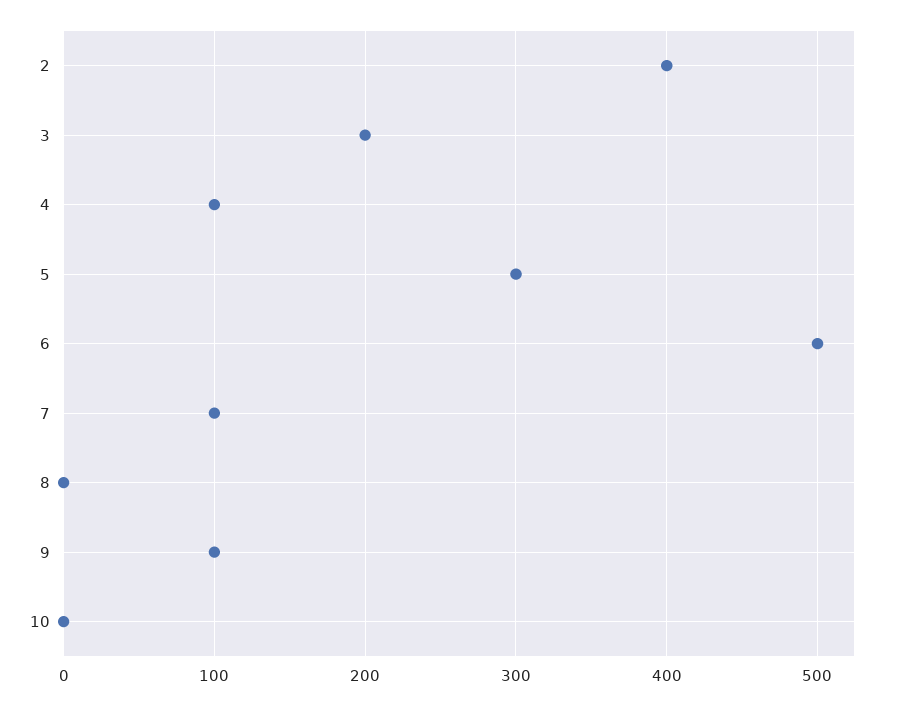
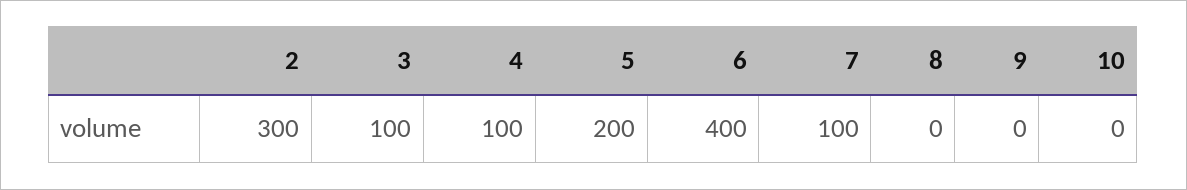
2: 400 -> 300
3: 200 -> 100
5: 300 -> 200
6: 500 -> 400
9: 100 -> 0

